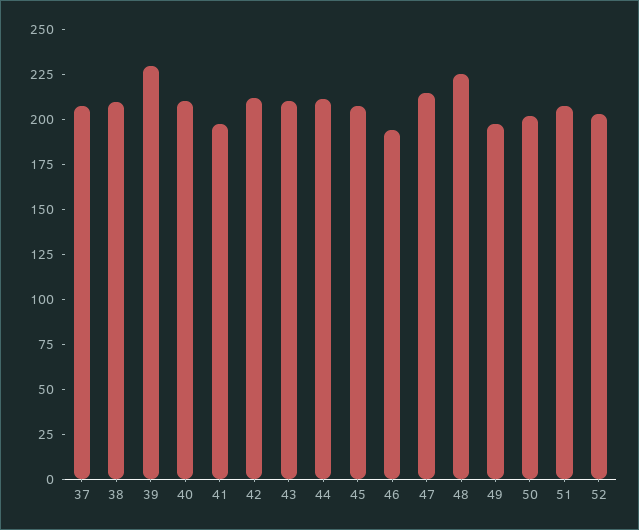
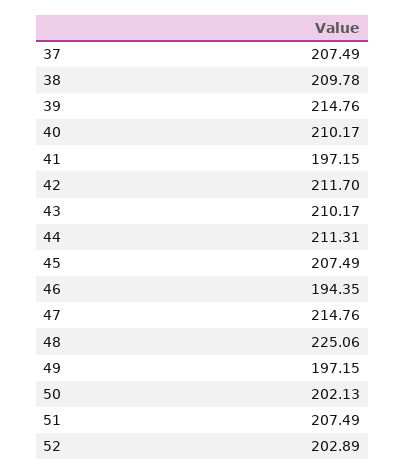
39: 230 -> 214.76

